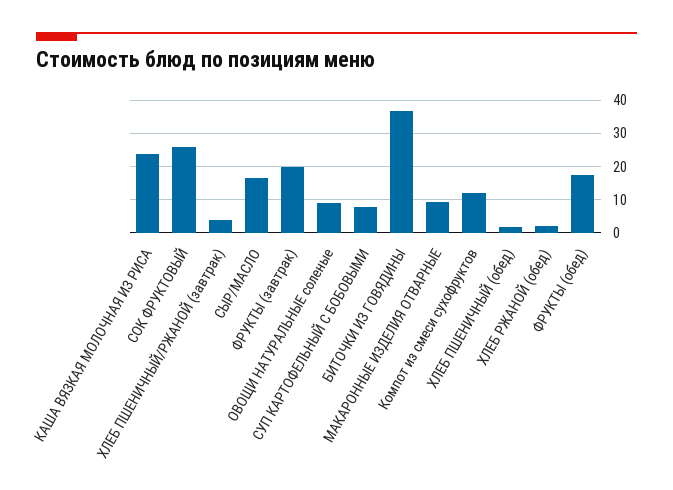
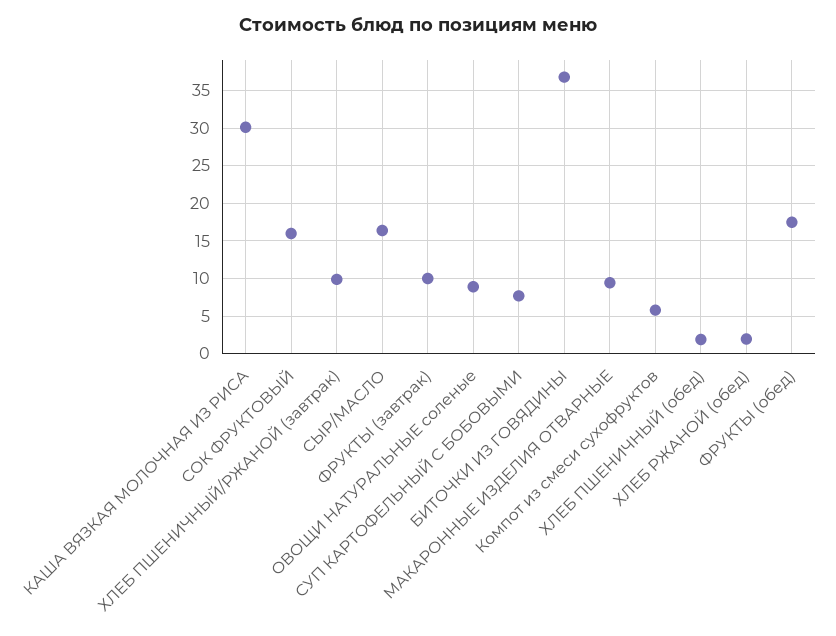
КАША ВЯЗКАЯ МОЛОЧНАЯ ИЗ РИСА: 24 -> 30
СОК ФРУКТОВЫЙ: 26 -> 16
ХЛЕБ ПШЕНИЧНЫЙ/РЖАНОЙ (завтрак): 4 -> 10
ФРУКТЫ (завтрак): 20 -> 10
Компот из смеси сухофруктов: 12 -> 6

